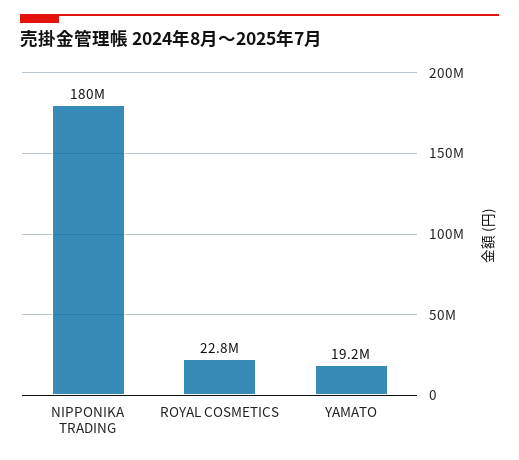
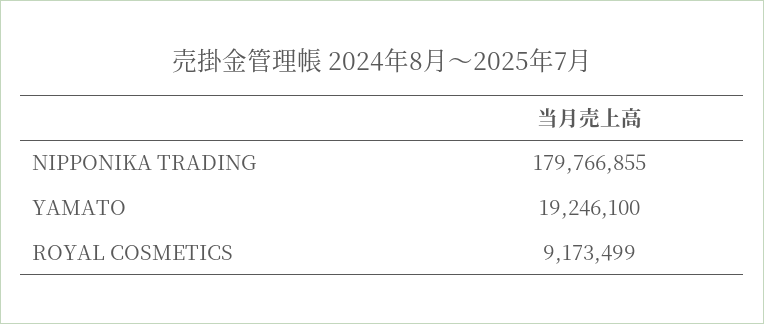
ROYAL COSMETICS: 22800000 -> 9173499

